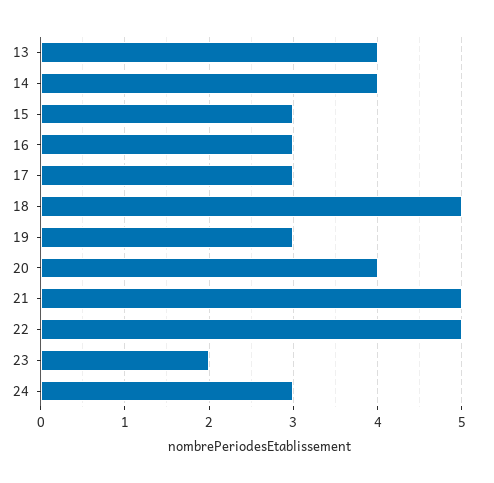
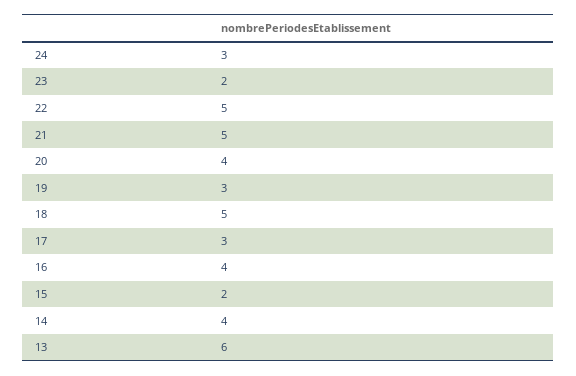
13: 4 -> 6
15: 3 -> 2
16: 3 -> 4

